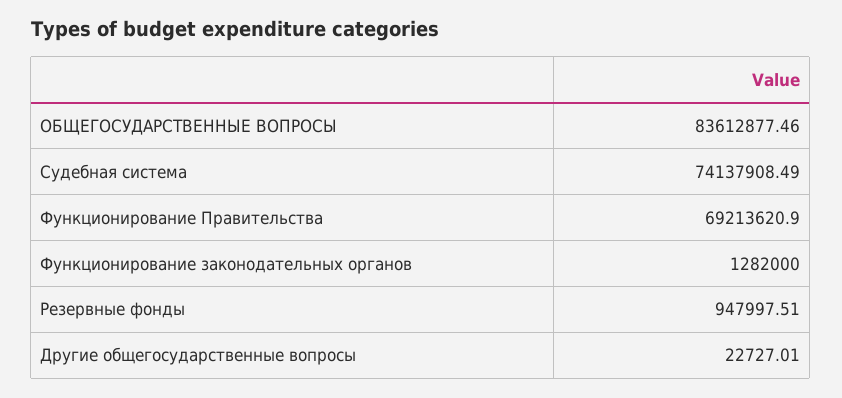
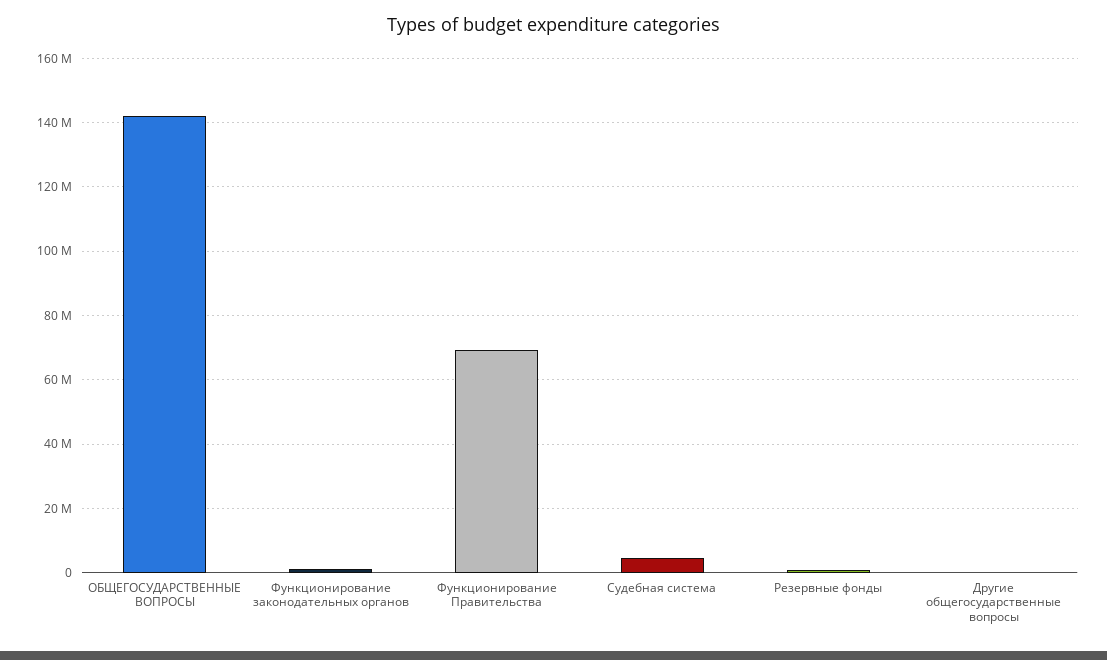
ОБЩЕГОСУДАРСТВЕННЫЕ ВОПРОСЫ: 83612877.46 -> 142000000
Судебная система: 74137908.49 -> 4000000

